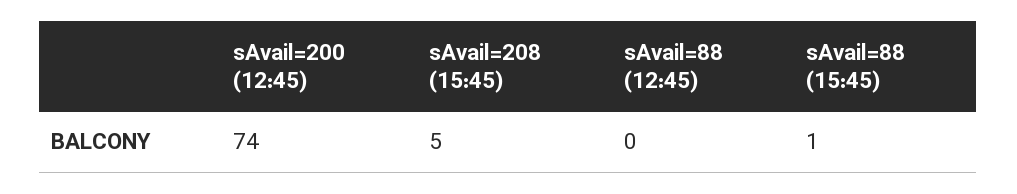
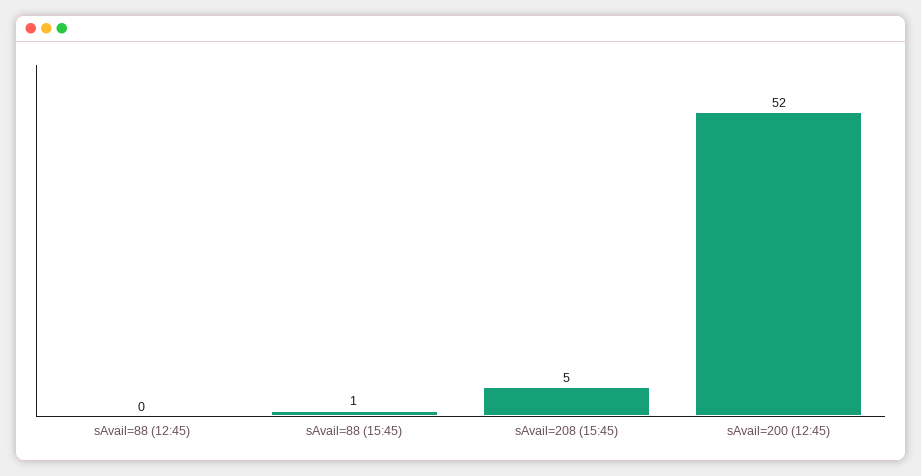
sAvail=200 (12:45): 74 -> 52

